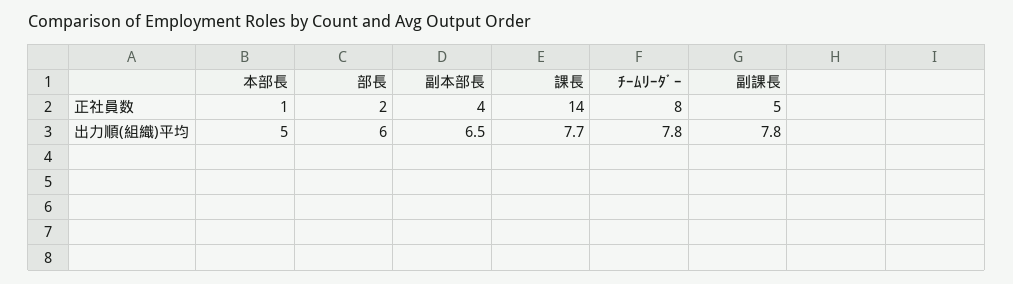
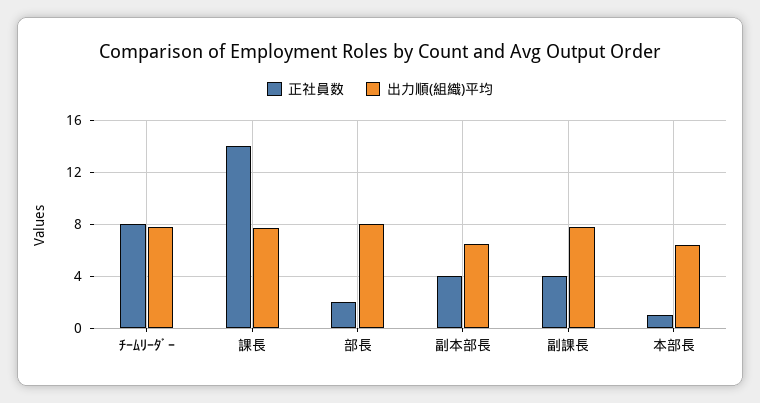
正社員数, 副課長: 5 -> 4
出力順(組織)平均, 本部長: 5 -> 6.5
出力順(組織)平均, 部長: 6 -> 8

